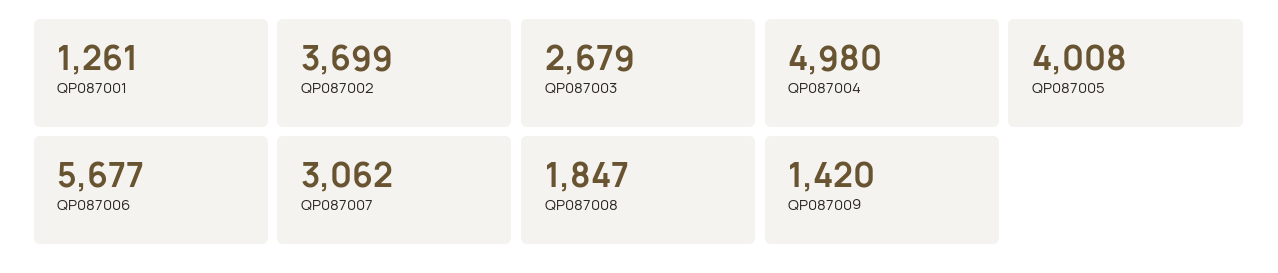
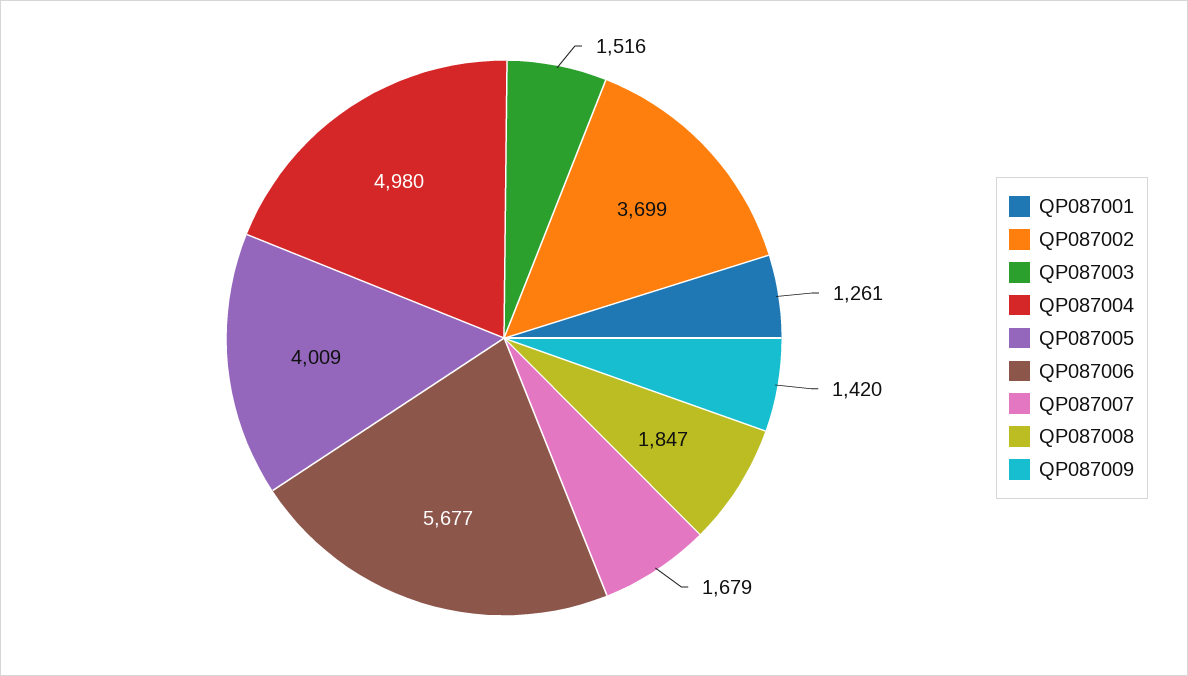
QP087003: 2679 -> 1516
QP087005: 4008 -> 4009
QP087007: 3062 -> 1679

